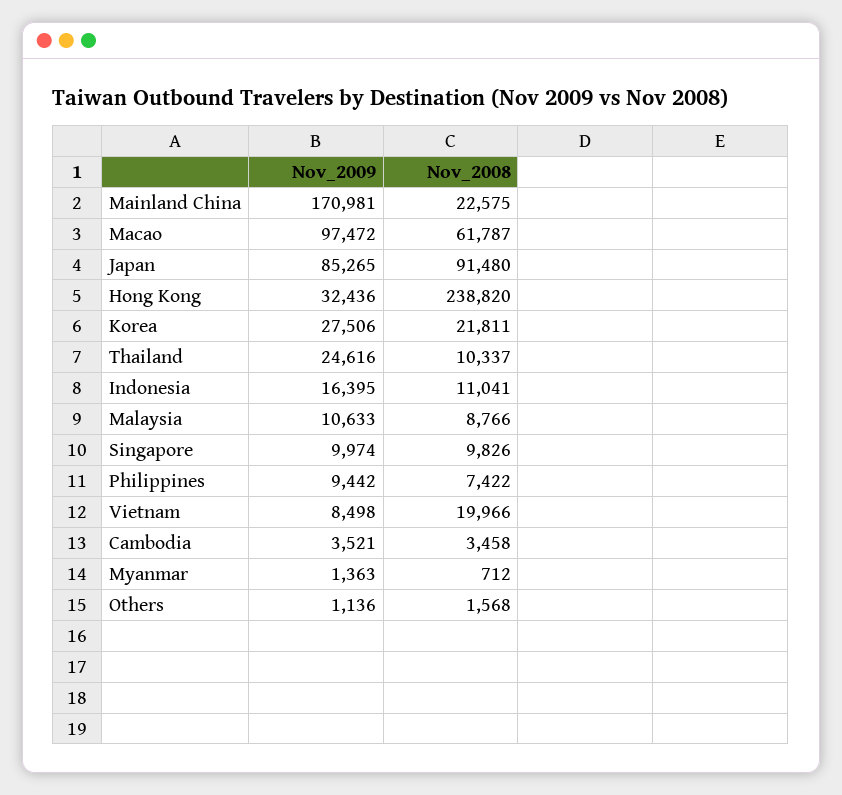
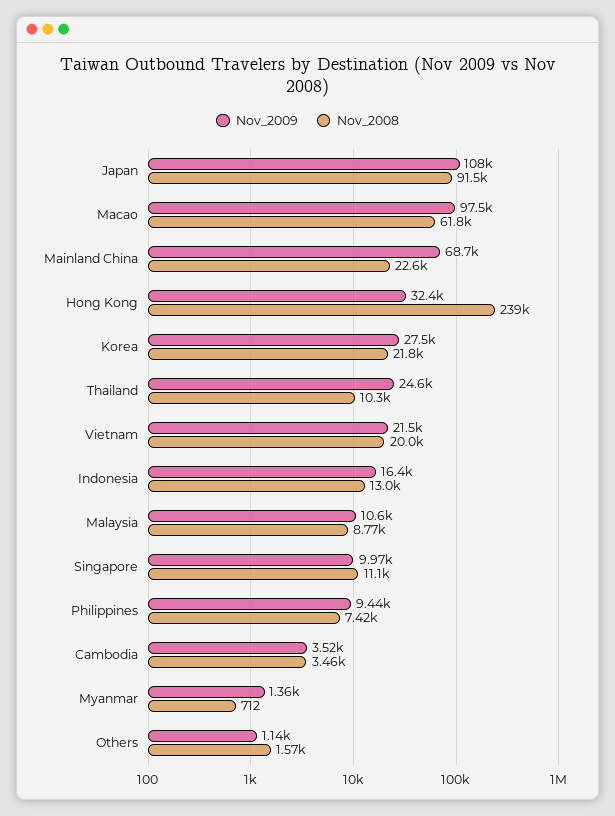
Nov_2009, Mainland China: 170981 -> 68700
Nov_2009, Japan: 85265 -> 108000
Nov_2008, Indonesia: 11041 -> 13000
Nov_2008, Singapore: 9826 -> 11100
Nov_2009, Vietnam: 8498 -> 21500

